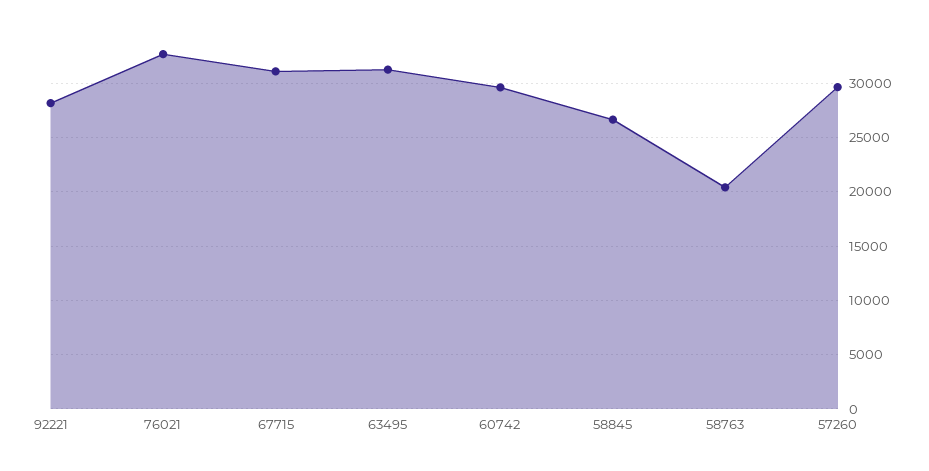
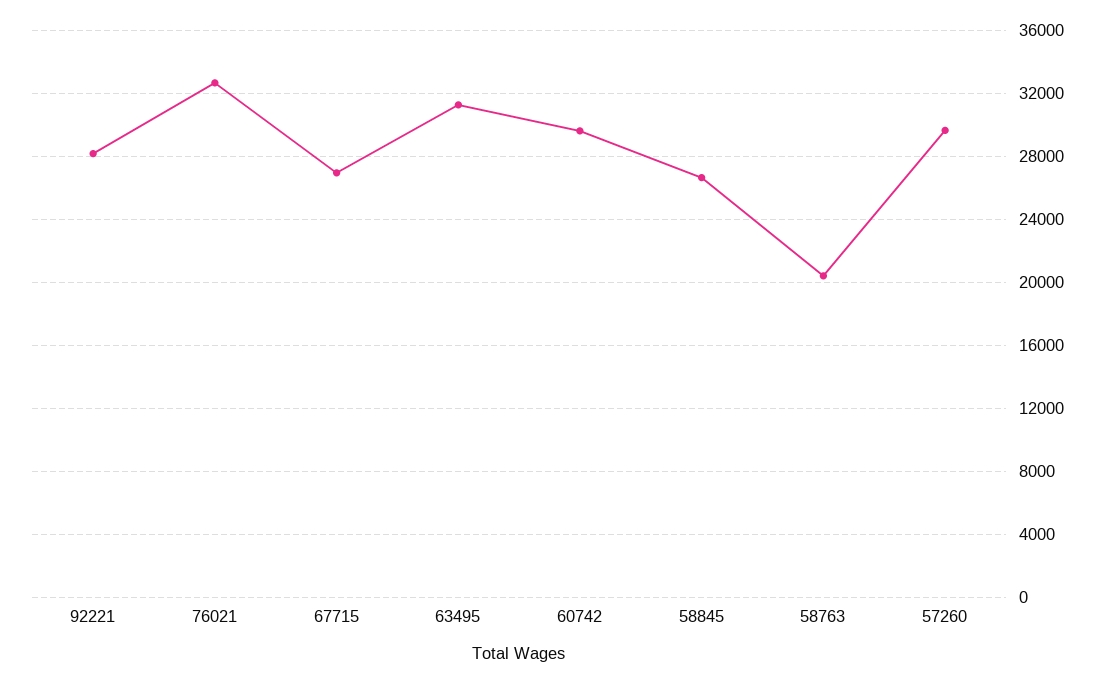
67715: 31000 -> 27000

